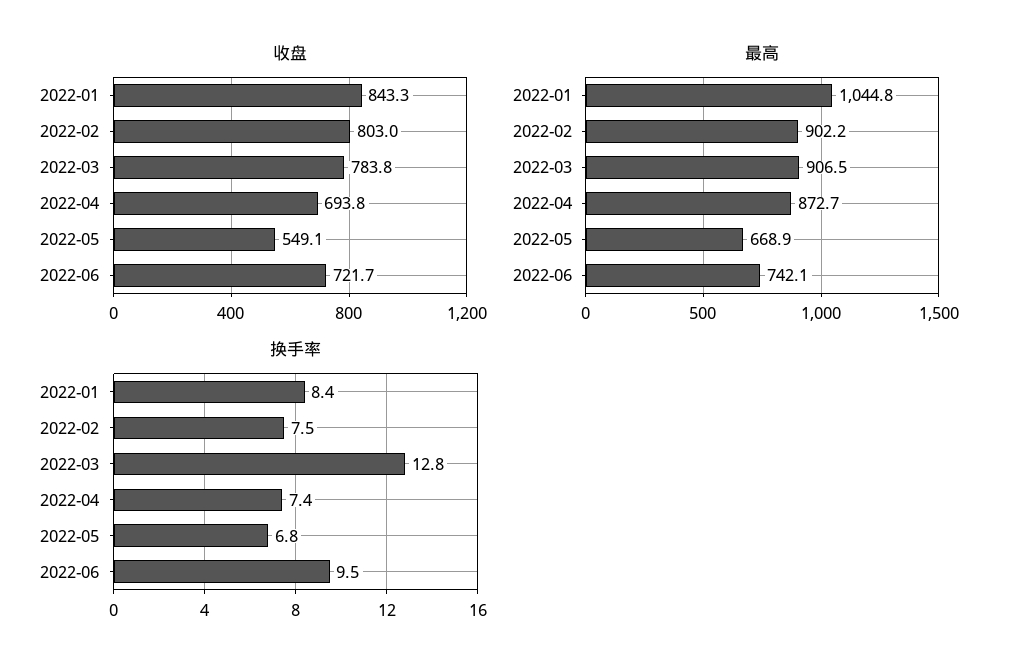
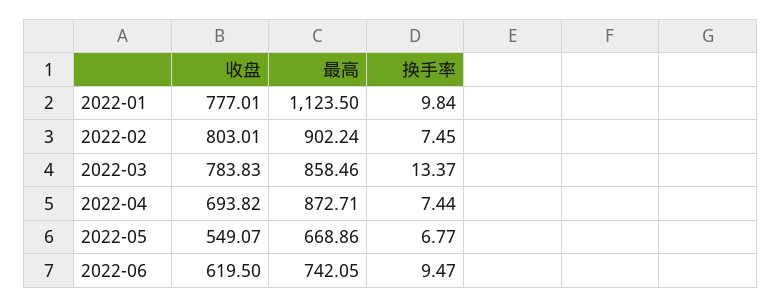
收盘, 2022-01: 843.3 -> 777.01
收盘, 2022-06: 721.7 -> 619.5
最高, 2022-01: 1044.8 -> 1123.5
最高, 2022-03: 906.5 -> 858.46
换手率, 2022-01: 8.4 -> 9.84
换手率, 2022-03: 12.8 -> 13.37

